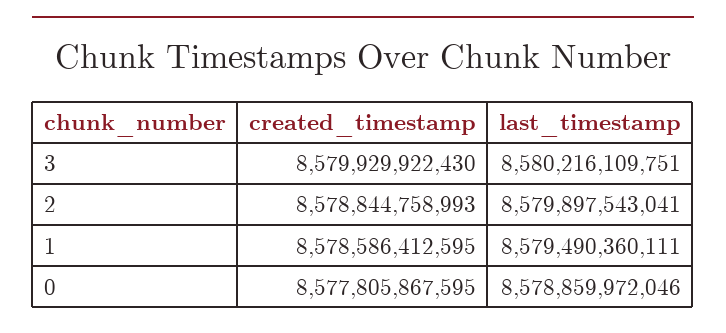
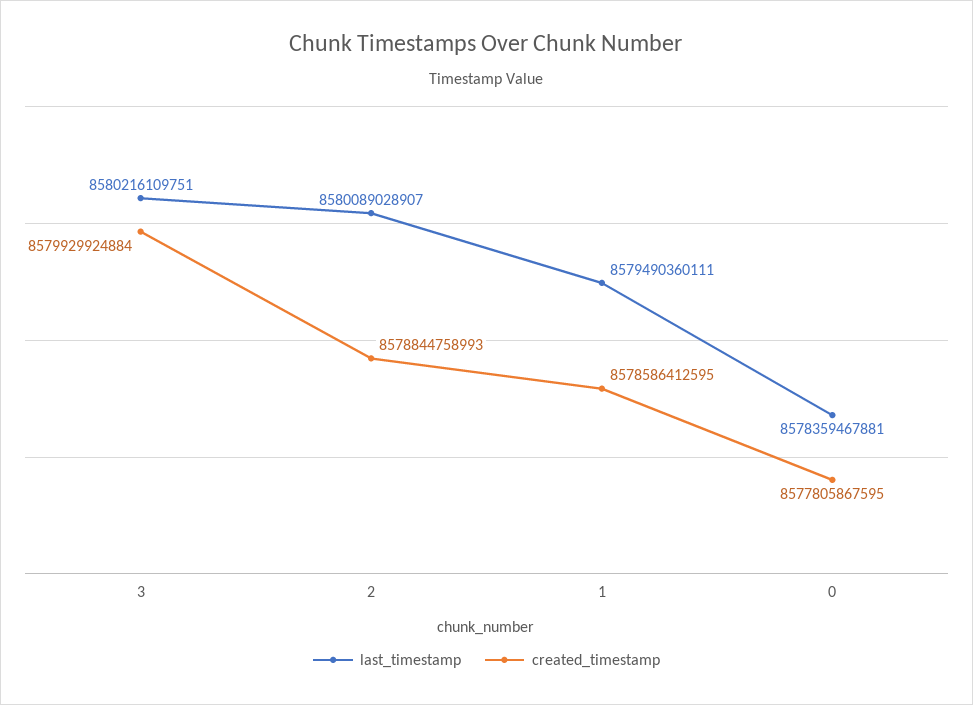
created_timestamp, 3: 8579929922430 -> 8579929924884
last_timestamp, 2: 8579897543041 -> 8580089028907
last_timestamp, 0: 8578859972046 -> 8578359467881

